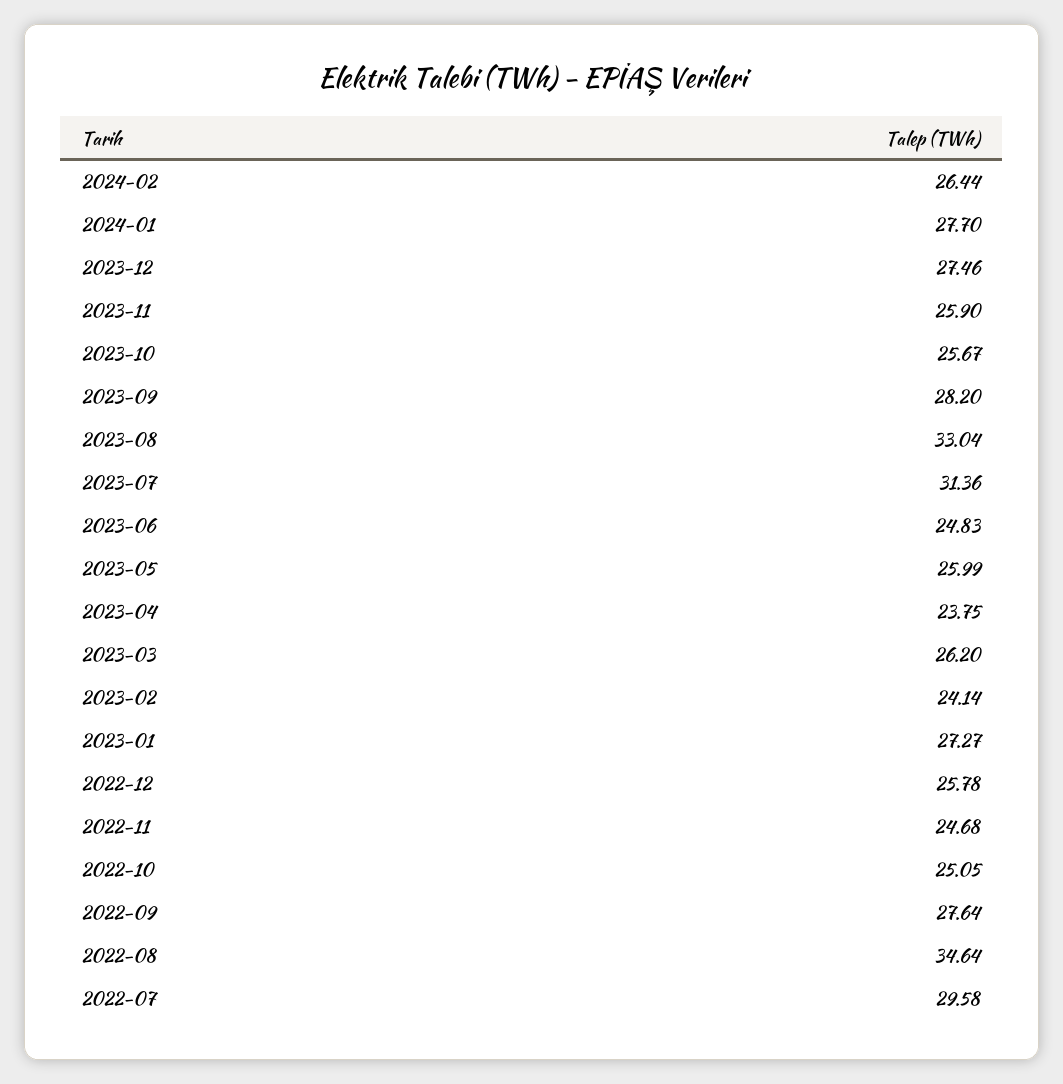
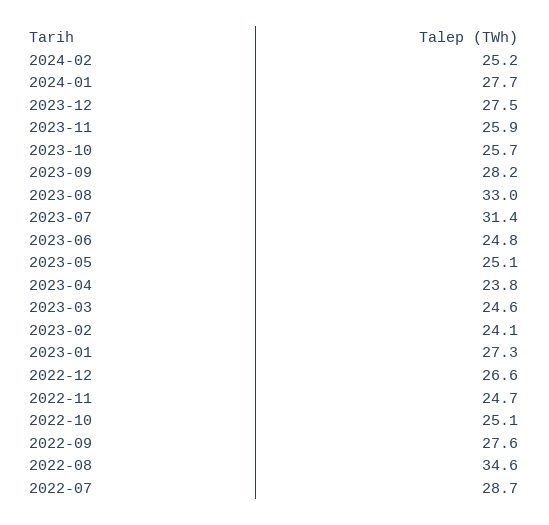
2024-02: 26.44 -> 25.2
2023-05: 25.99 -> 25.1
2023-03: 26.2 -> 24.6
2022-12: 25.78 -> 26.6
2022-07: 29.58 -> 28.7

